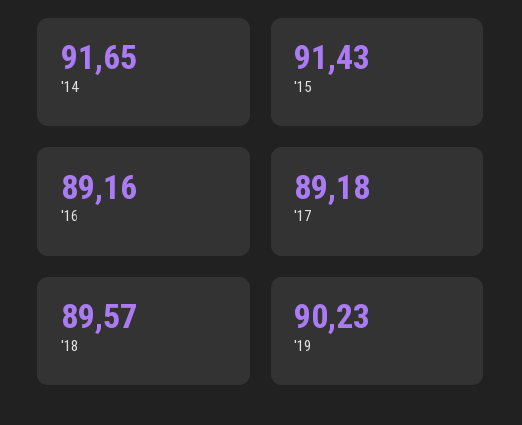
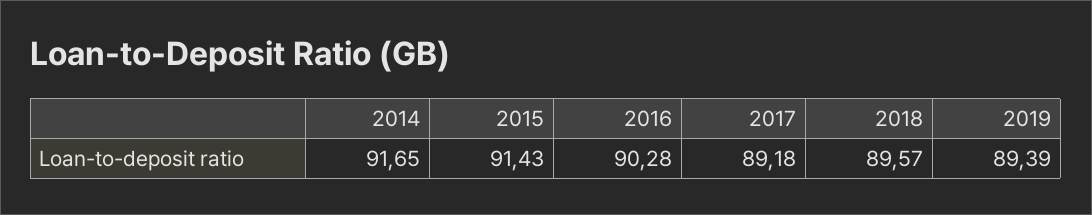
'16: 89.16 -> 90.28
'19: 90.23 -> 89.39

